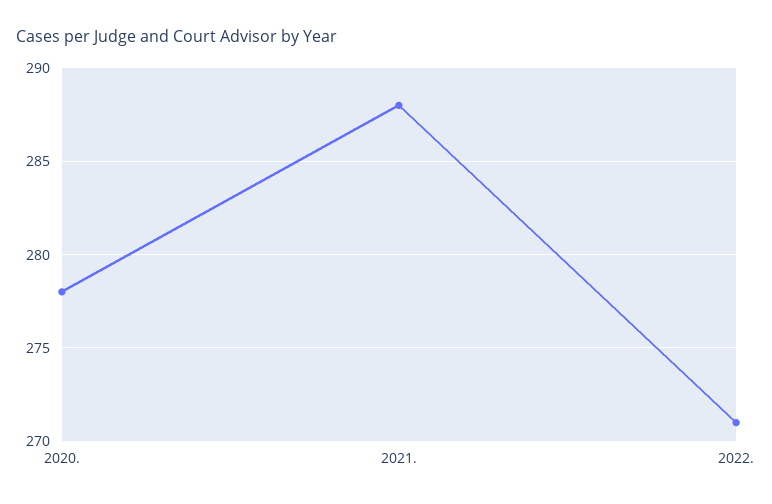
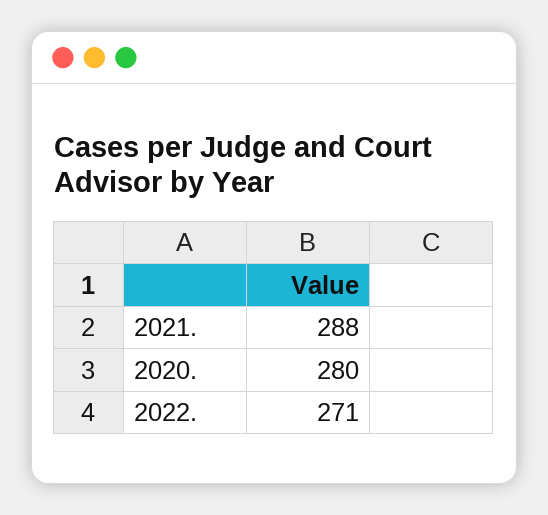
2020.: 278 -> 280

